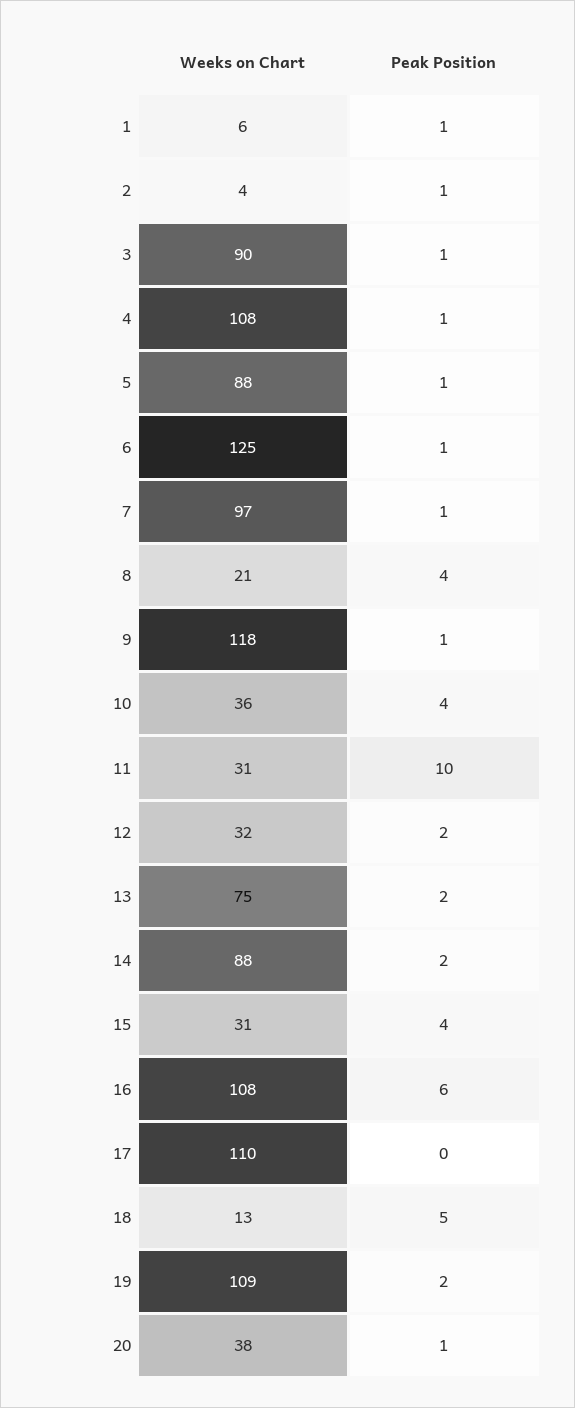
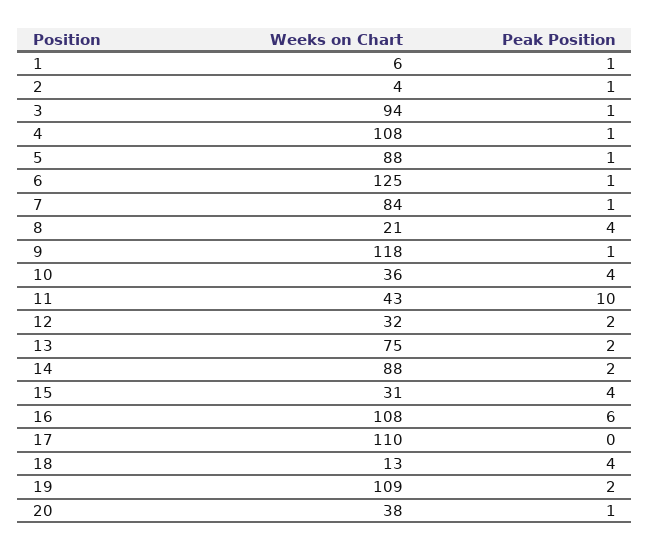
Weeks on Chart, 3: 90 -> 94
Weeks on Chart, 7: 97 -> 84
Weeks on Chart, 11: 31 -> 43
Peak Position, 18: 5 -> 4

